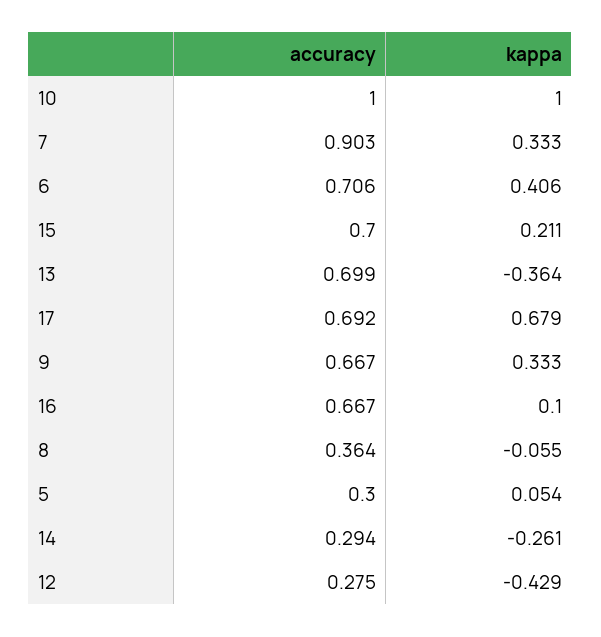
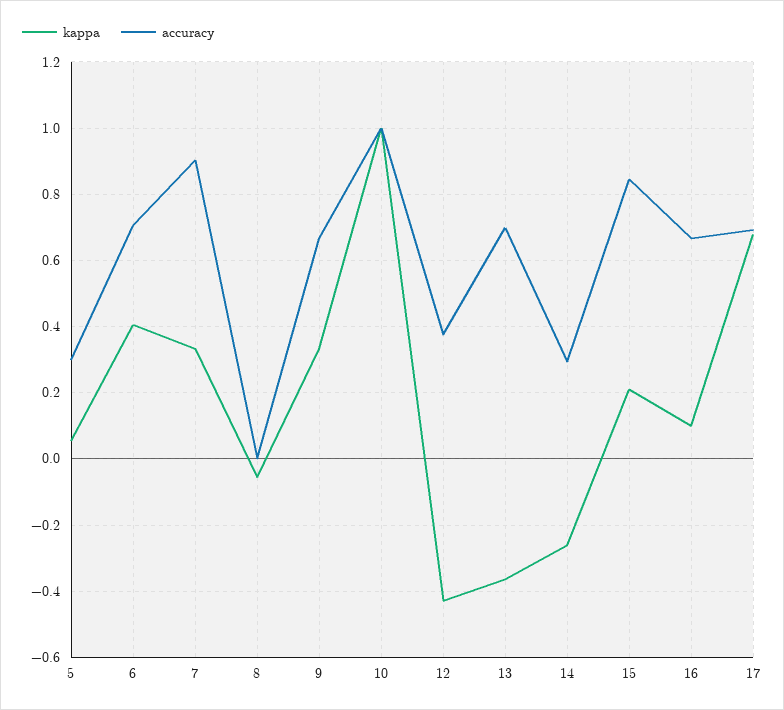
accuracy, 15: 0.7 -> 0.84
accuracy, 8: 0.364 -> 0
accuracy, 12: 0.275 -> 0.38

